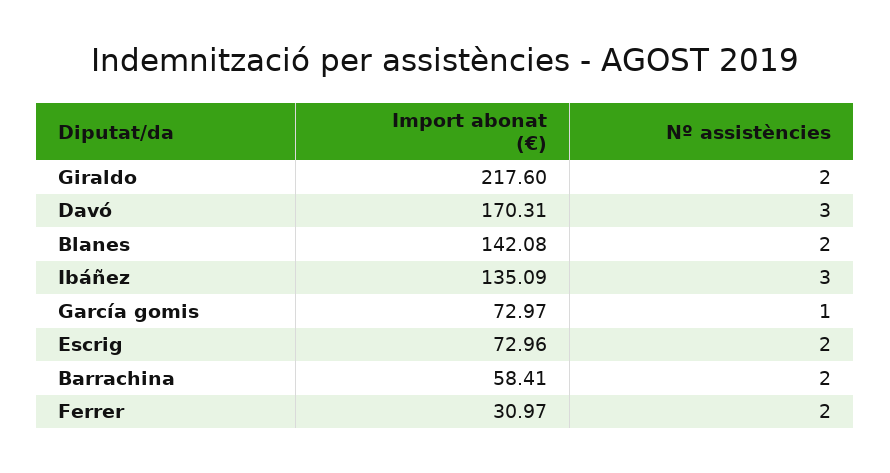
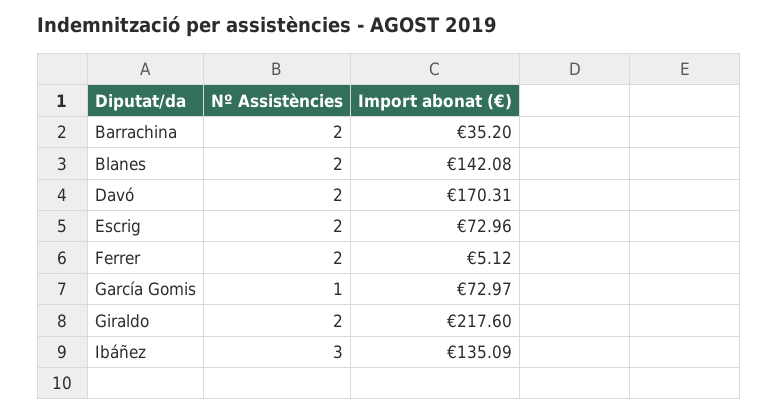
Nº assistències, Davó: 3 -> 2
Import abonat (€), Barrachina: 58.41 -> 35.2
Import abonat (€), Ferrer: 30.97 -> 5.12

